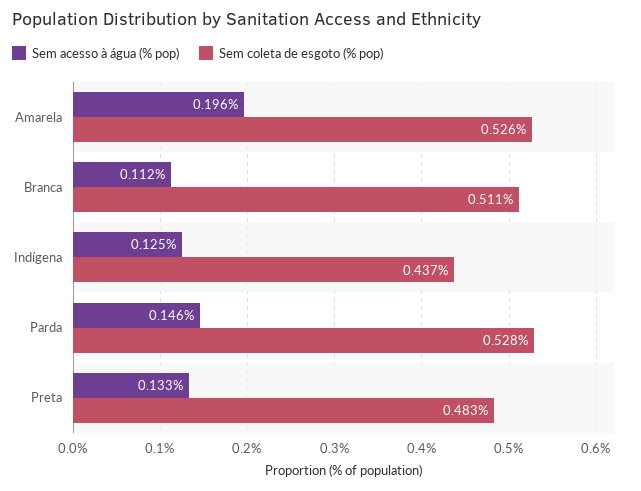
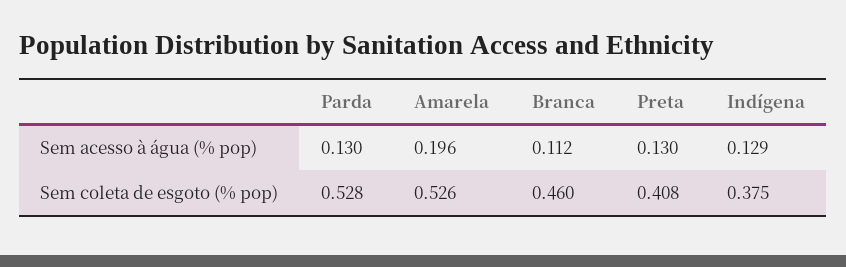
Sem coleta de esgoto (% pop), Branca: 0.511 -> 0.46
Sem acesso à água (% pop), Indígena: 0.125 -> 0.129
Sem coleta de esgoto (% pop), Indígena: 0.437 -> 0.375
Sem acesso à água (% pop), Parda: 0.146 -> 0.13
Sem acesso à água (% pop), Preta: 0.133 -> 0.13
Sem coleta de esgoto (% pop), Preta: 0.483 -> 0.408

